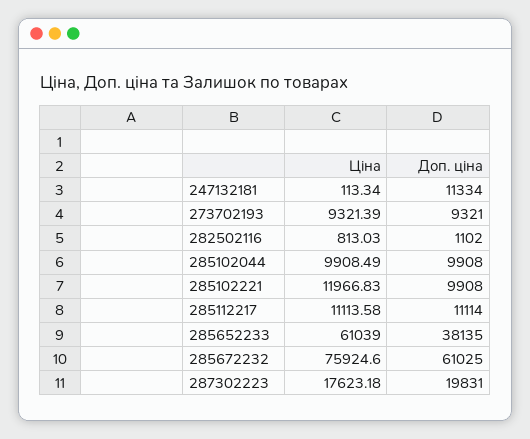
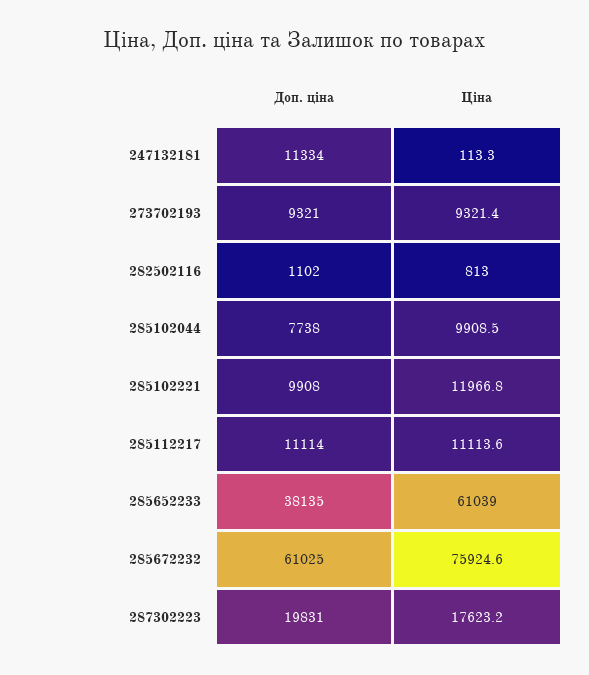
Доп. ціна, 285102044: 9908 -> 7738

